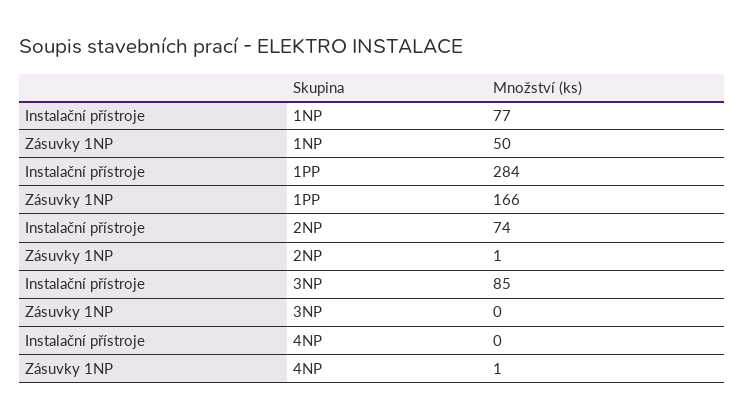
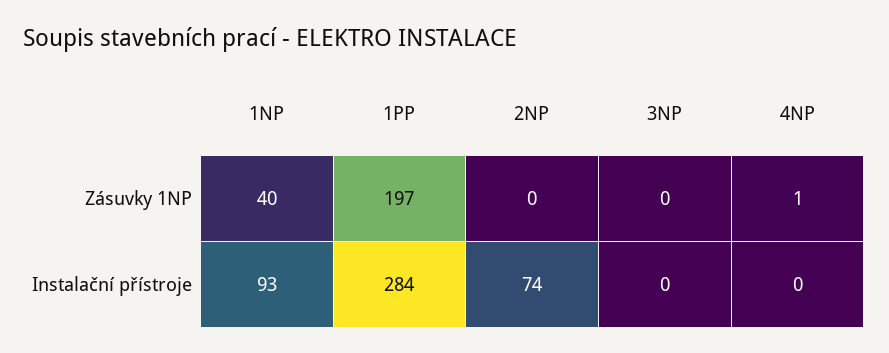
Instalační přístroje, 1NP: 77 -> 93
Zásuvky 1NP, 1NP: 50 -> 40
Zásuvky 1NP, 1PP: 166 -> 197
Zásuvky 1NP, 2NP: 1 -> 0
Instalační přístroje, 3NP: 85 -> 0

